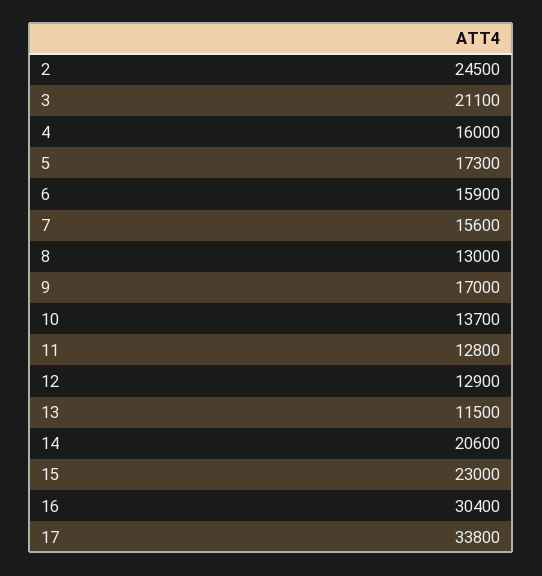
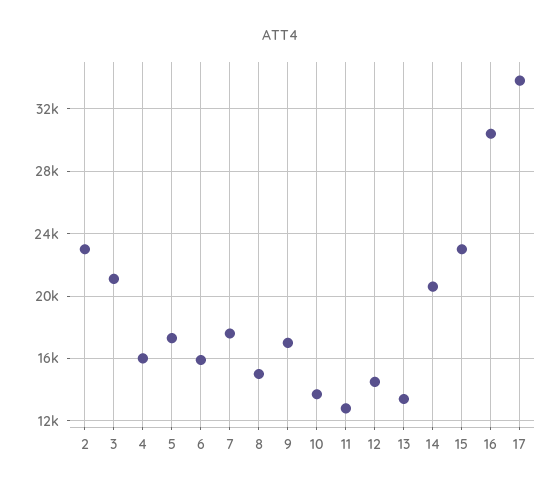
2: 24500 -> 23000
7: 15600 -> 17500
8: 13000 -> 15000
12: 12900 -> 14500
13: 11500 -> 13500

